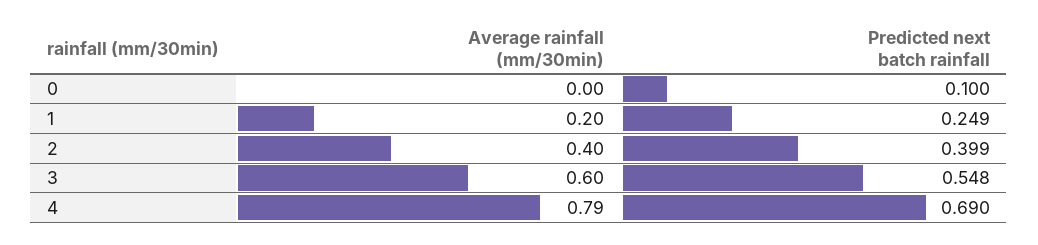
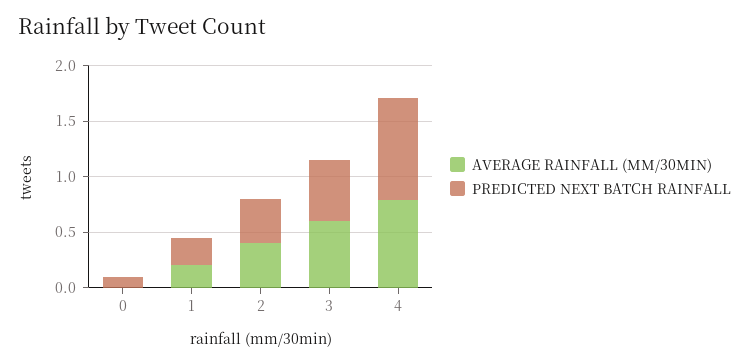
Predicted next batch rainfall, 4: 0.69 -> 0.9

